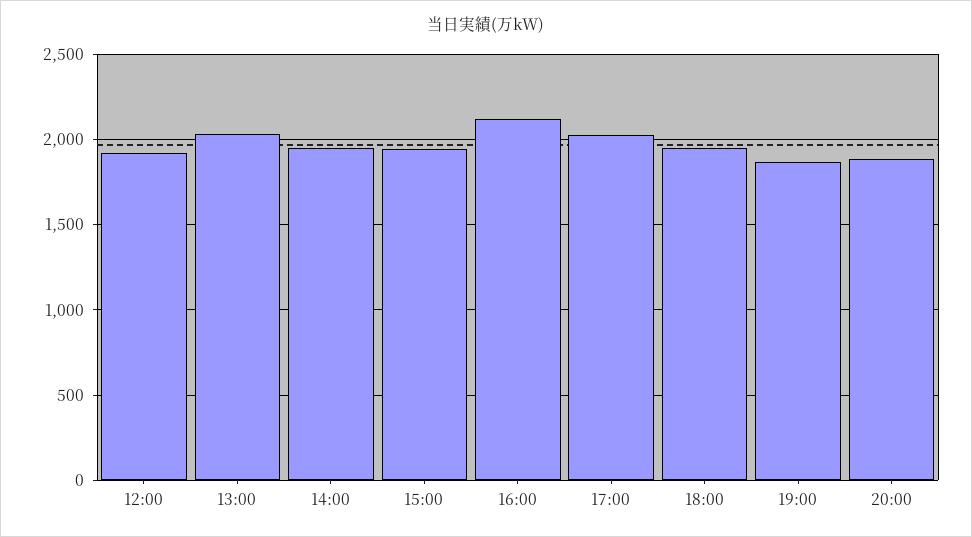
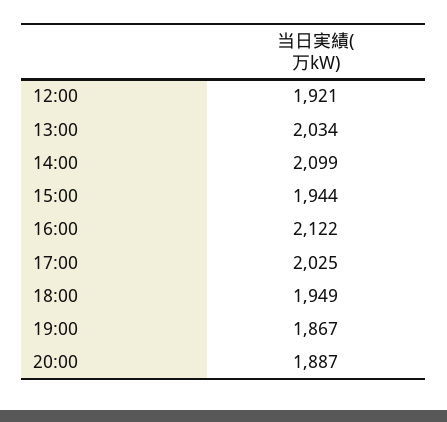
14:00: 1950 -> 2099

